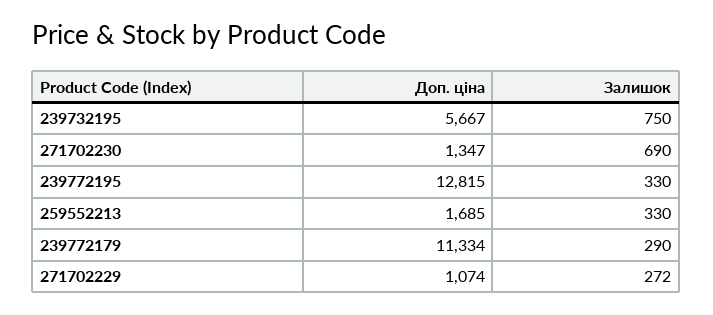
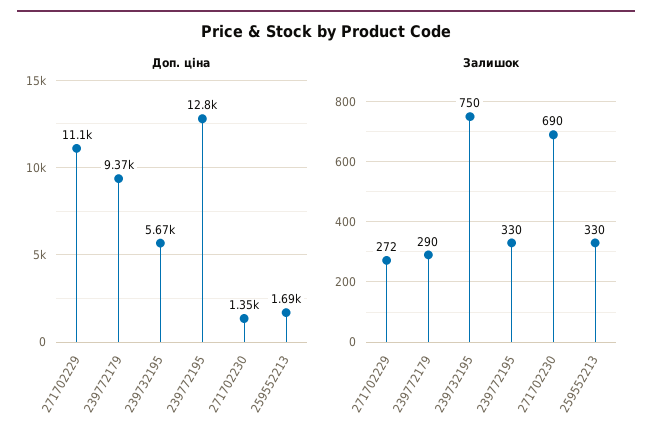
Доп. ціна, 239772179: 11334 -> 9370
Доп. ціна, 271702229: 1074 -> 11100

